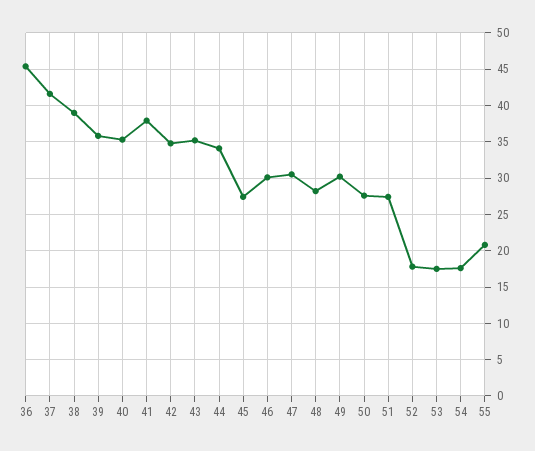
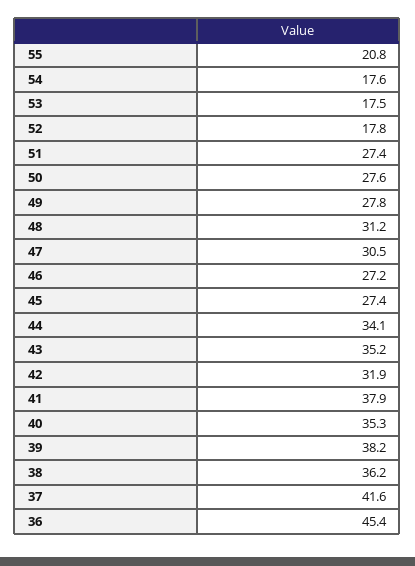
38: 39 -> 36.2
39: 36 -> 38.2
42: 35 -> 31.9
46: 30 -> 27.2
48: 28 -> 31.2
49: 30 -> 27.8

